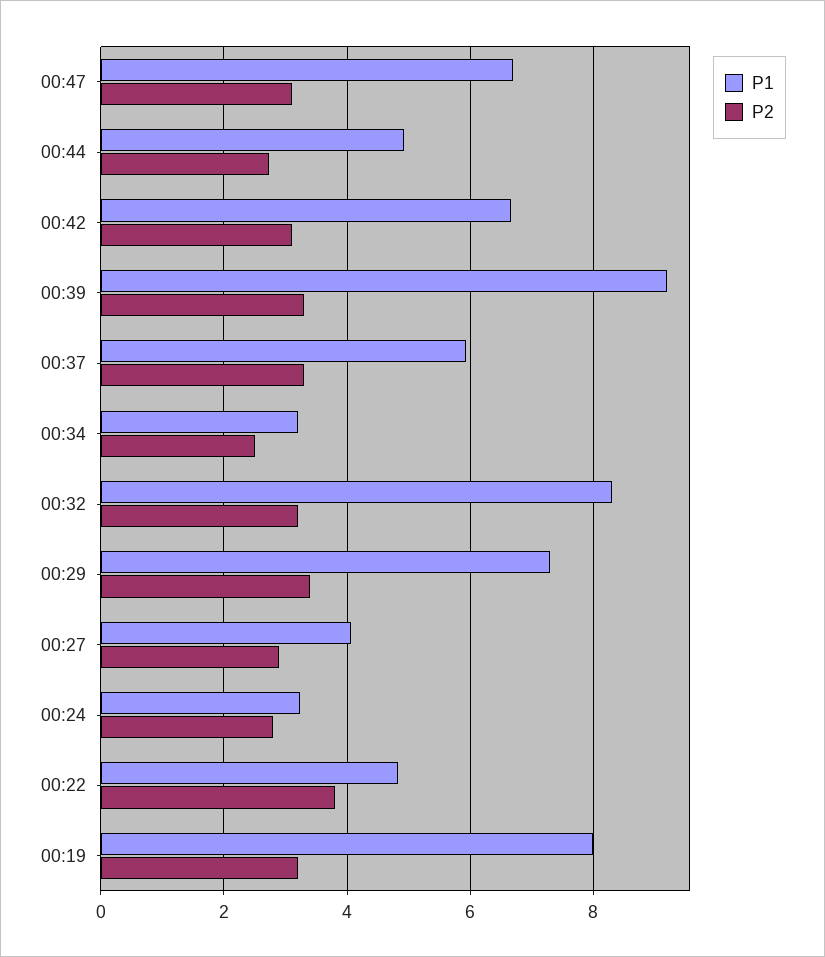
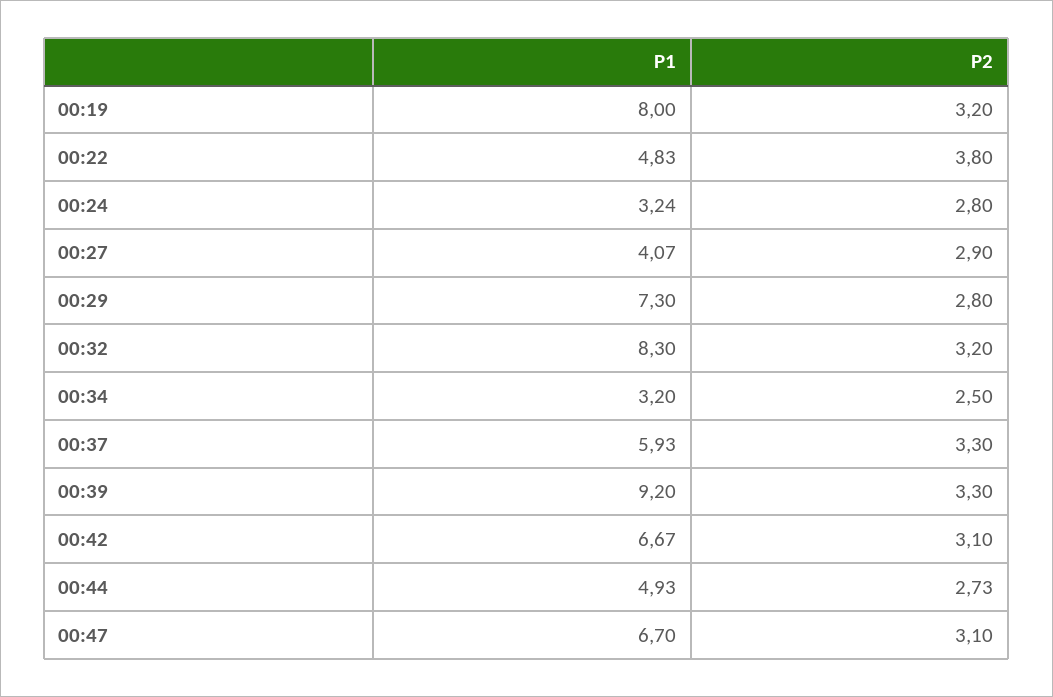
P2, 00:29: 3.4 -> 2.8

